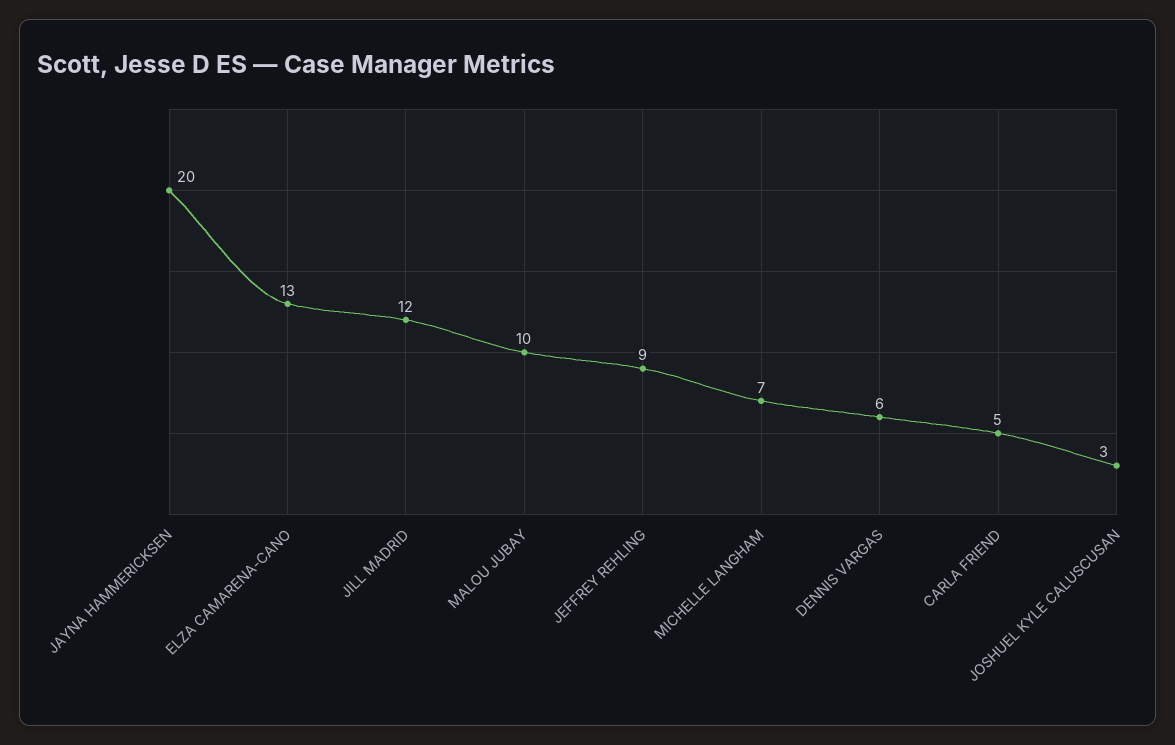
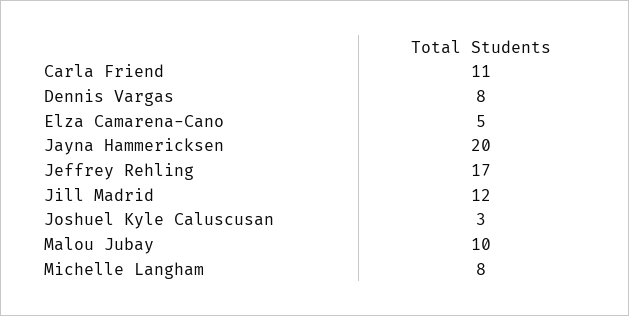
ELZA CAMARENA-CANO: 13 -> 5
JEFFREY REHLING: 9 -> 17
MICHELLE LANGHAM: 7 -> 8
DENNIS VARGAS: 6 -> 8
CARLA FRIEND: 5 -> 11

